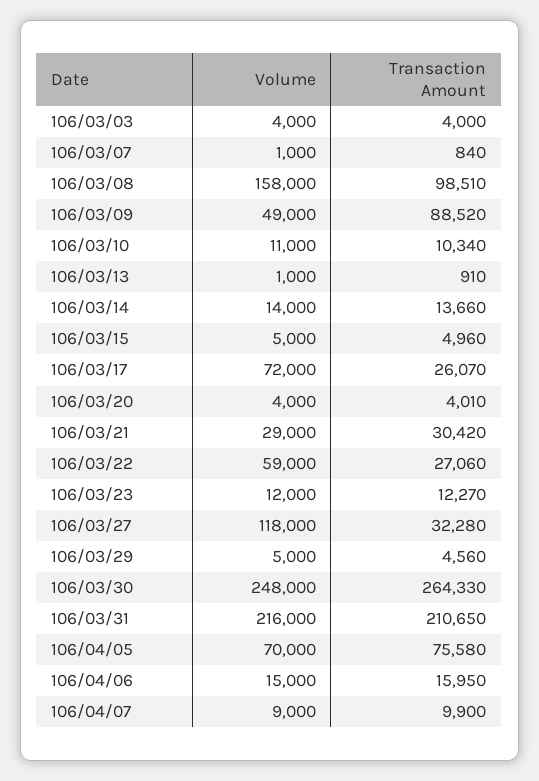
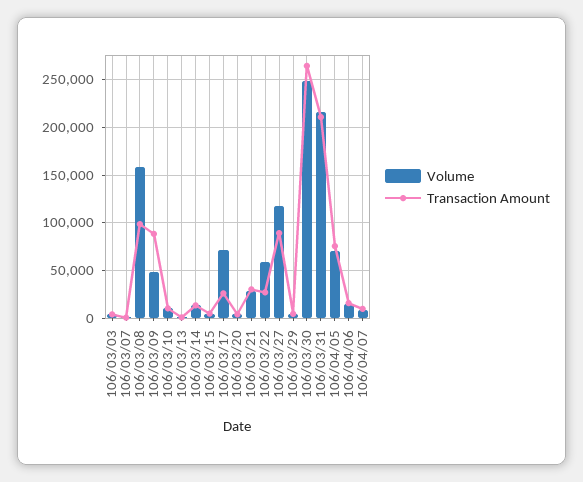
Volume, 106/03/23: 12000 -> none
Transaction Amount, 106/03/23: 12270 -> none
Transaction Amount, 106/03/27: 32280 -> 90000

